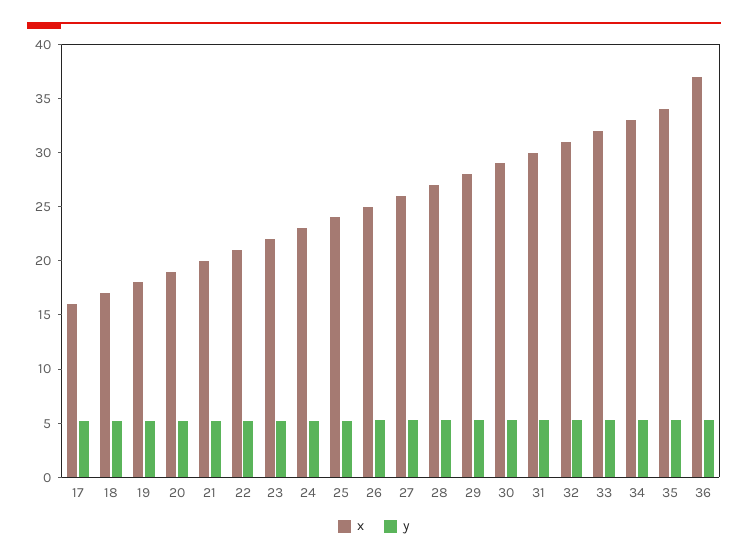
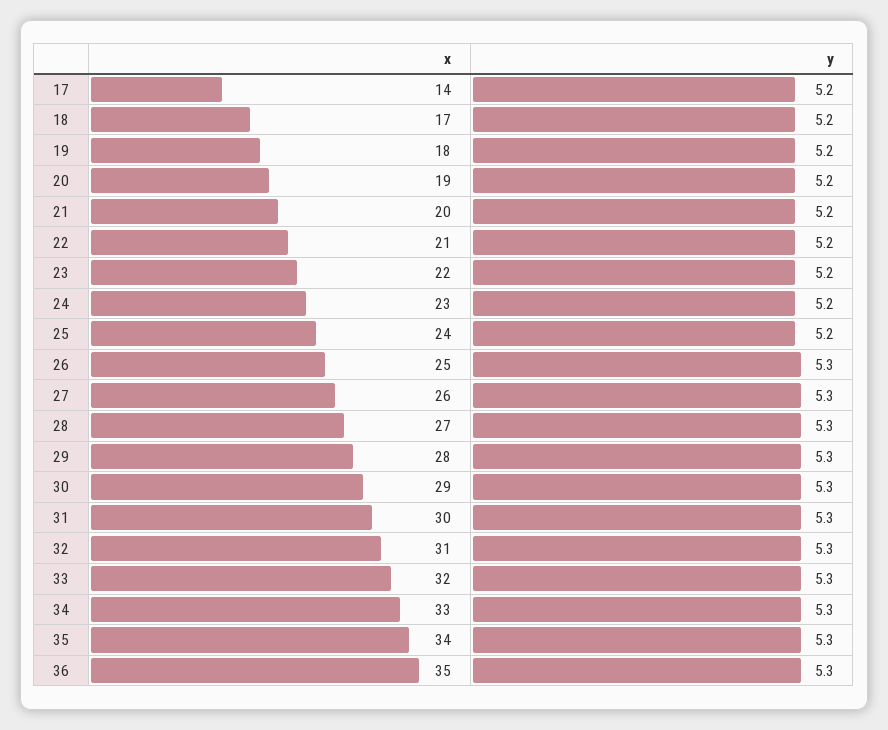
x, 17: 16 -> 14
x, 36: 37 -> 35

